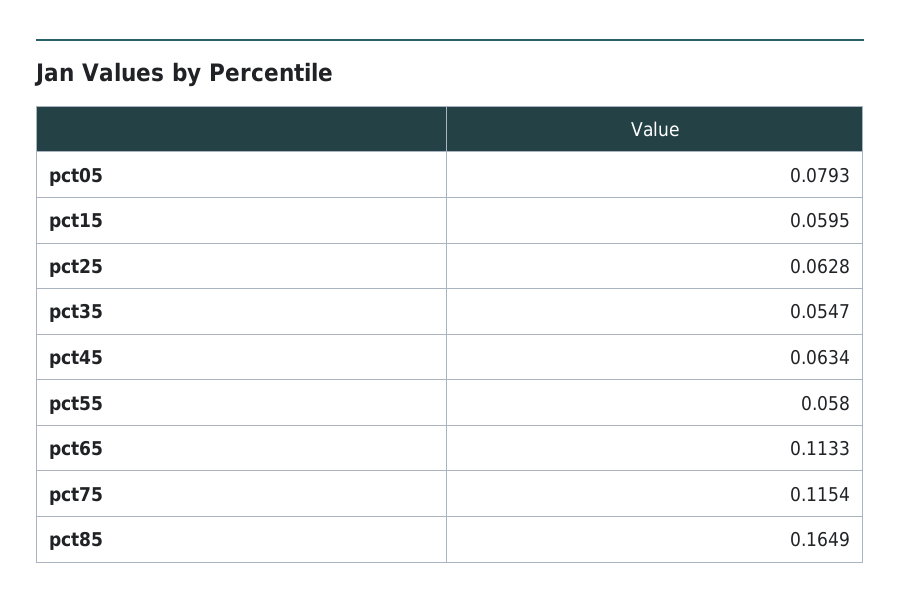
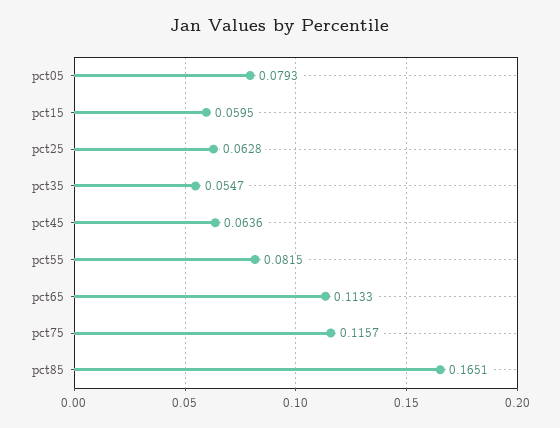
pct45: 0.0634 -> 0.0636
pct55: 0.058 -> 0.0815
pct75: 0.1154 -> 0.1157
pct85: 0.1649 -> 0.1651

